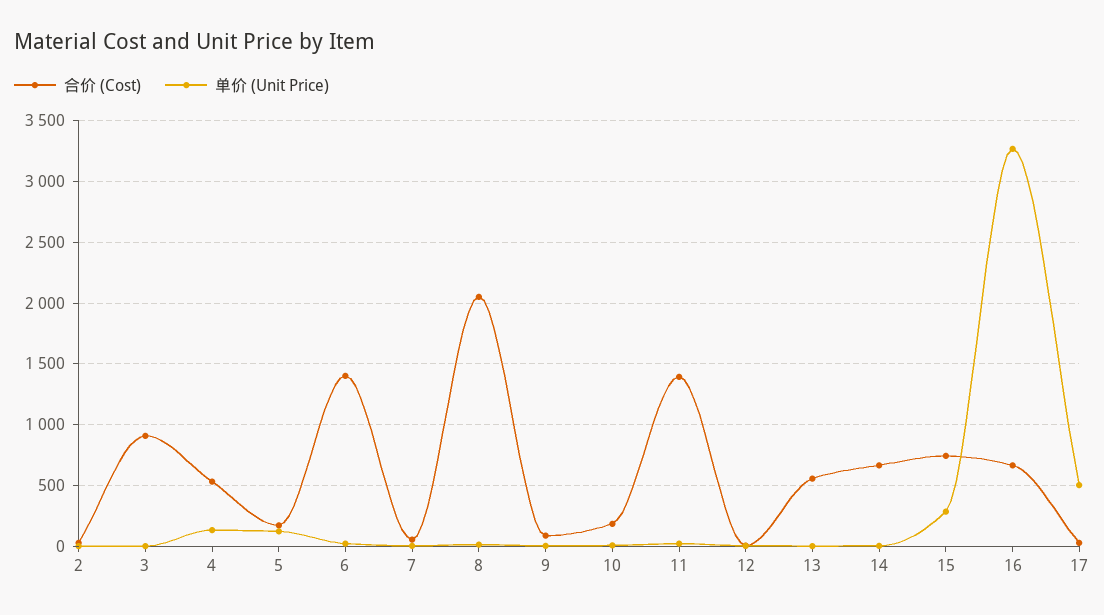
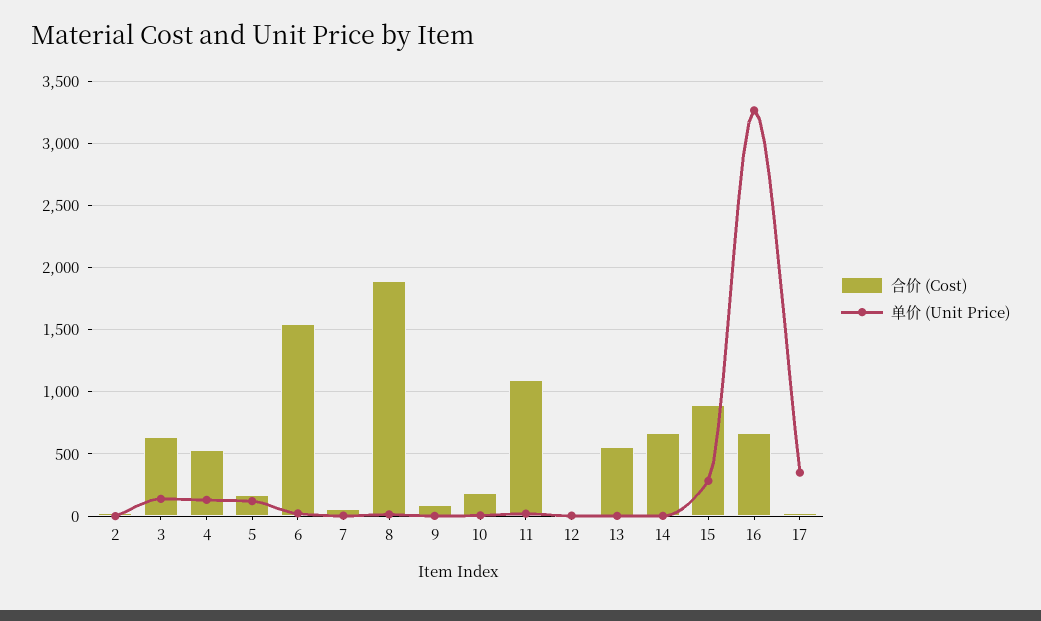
合价 (Cost), 3: 900 -> 650
单价 (Unit Price), 3: 0 -> 150
合价 (Cost), 6: 1400 -> 1550
合价 (Cost), 8: 2050 -> 1900
合价 (Cost), 11: 1400 -> 1100
合价 (Cost), 15: 750 -> 900
单价 (Unit Price), 17: 500 -> 350

